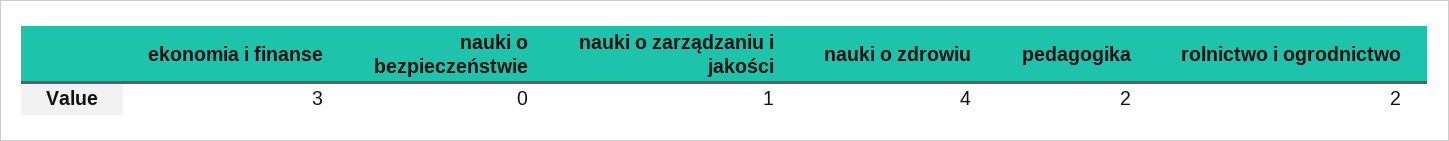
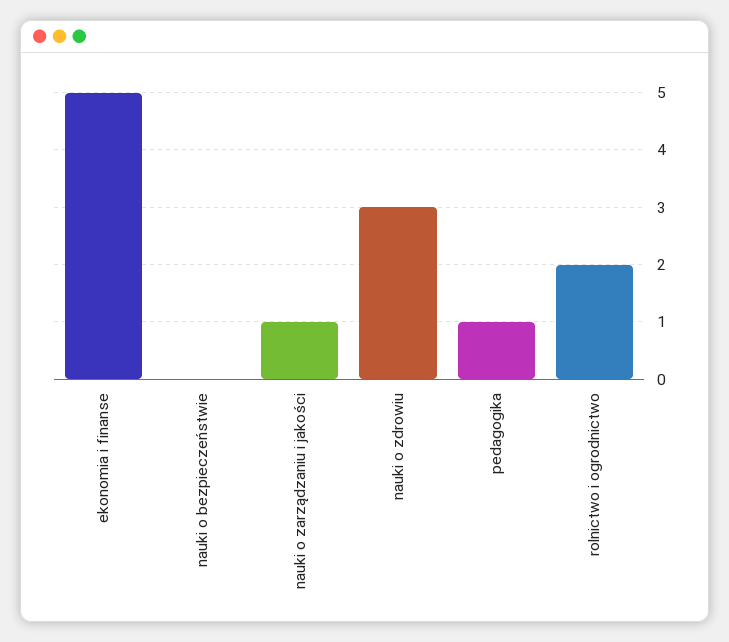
ekonomia i finanse: 3 -> 5
nauki o zdrowiu: 4 -> 3
pedagogika: 2 -> 1

